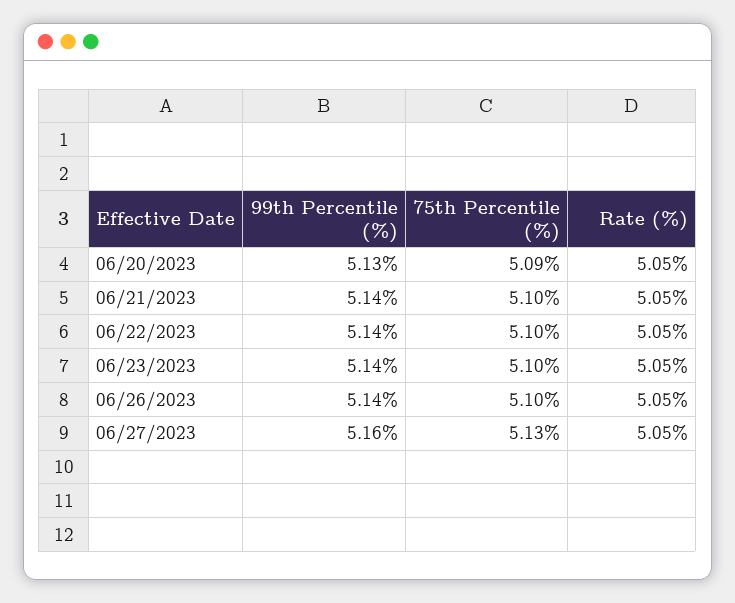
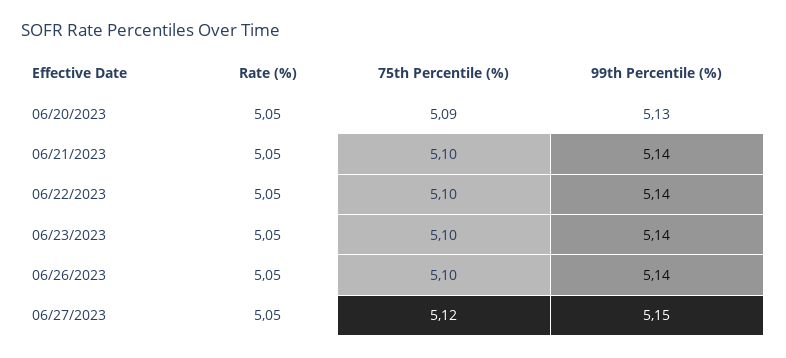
99th Percentile (%), 06/27/2023: 5.16 -> 5.15
75th Percentile (%), 06/27/2023: 5.13 -> 5.12

